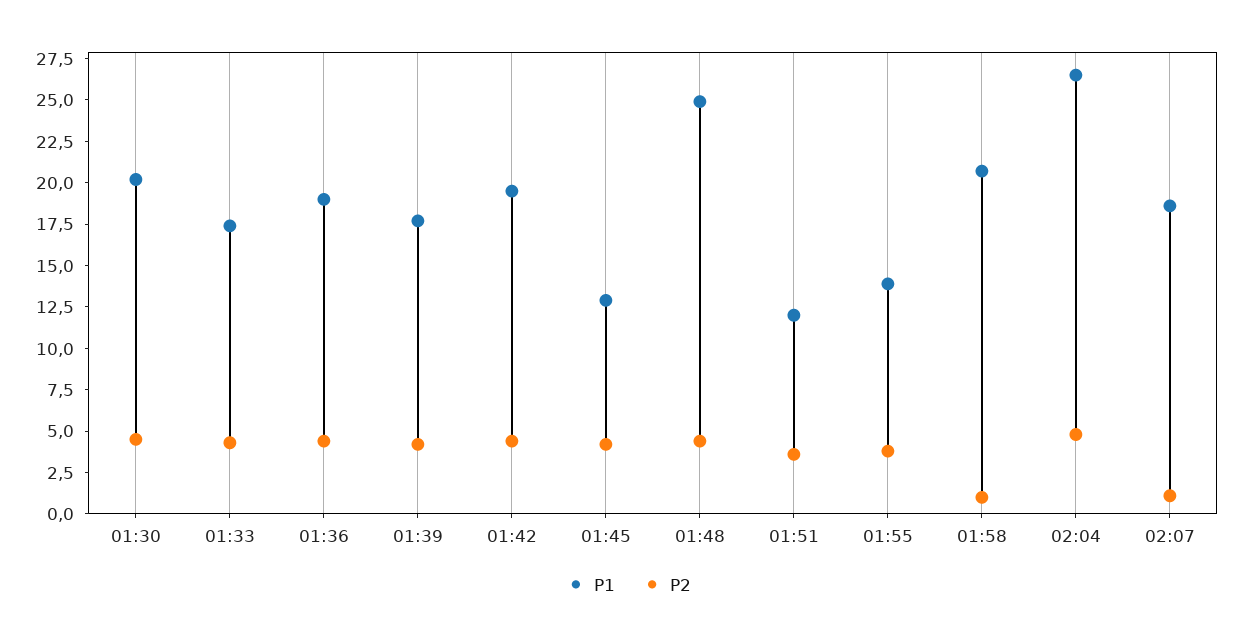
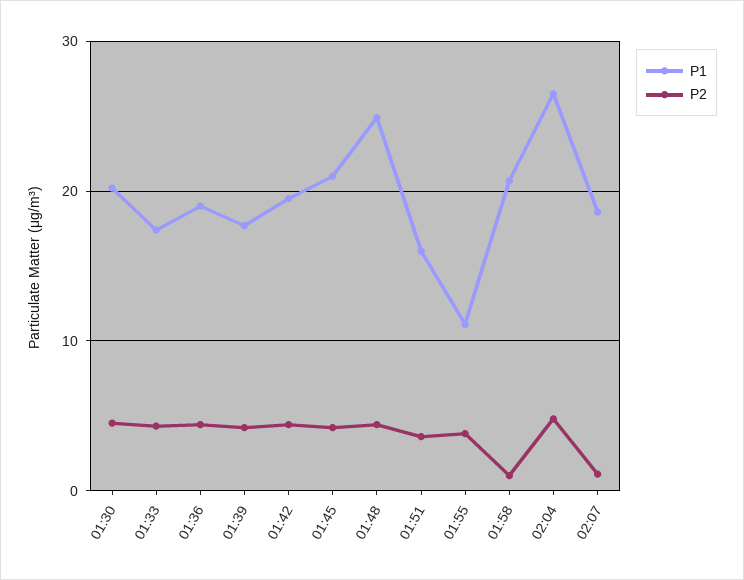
P1, 01:45: 13 -> 21
P1, 01:51: 12 -> 16
P1, 01:55: 14 -> 11

